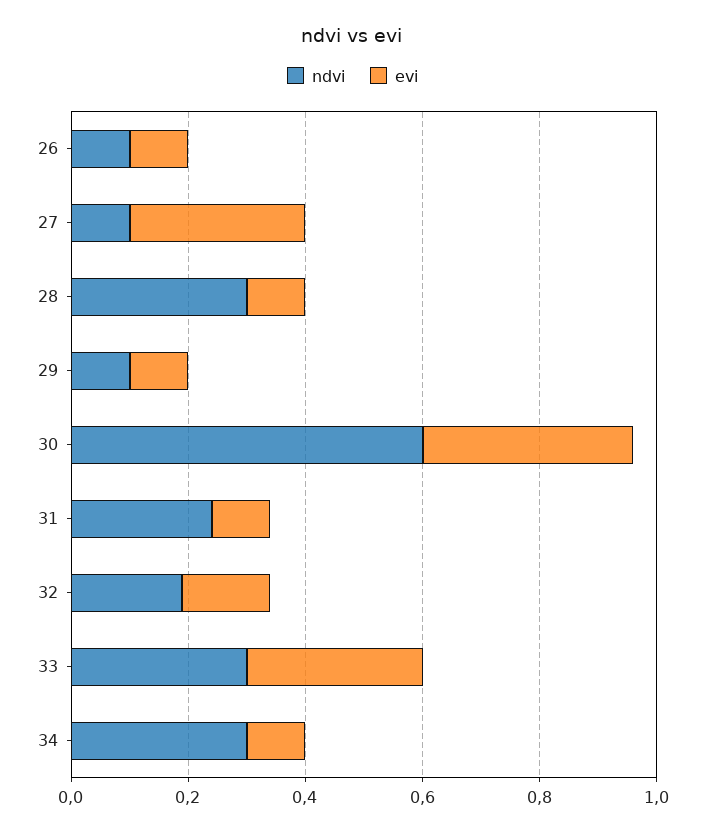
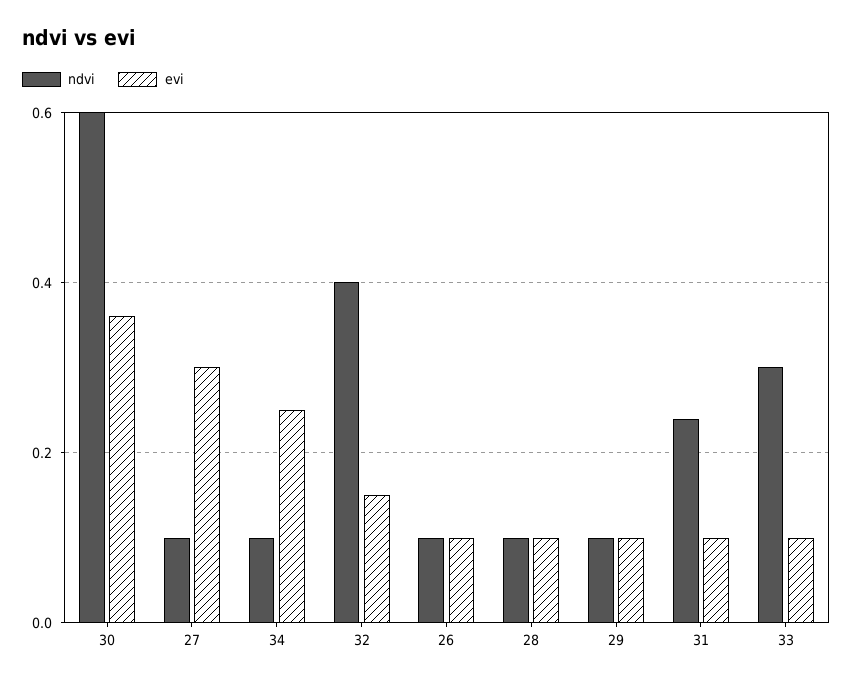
ndvi, 28: 0.3 -> 0.1
ndvi, 32: 0.2 -> 0.4
evi, 33: 0.3 -> 0.1
ndvi, 34: 0.3 -> 0.1
evi, 34: 0.1 -> 0.25

